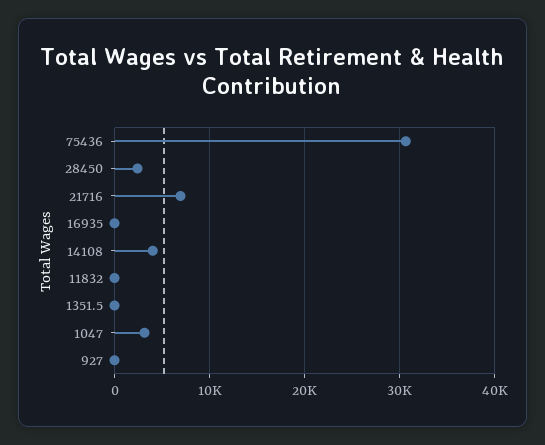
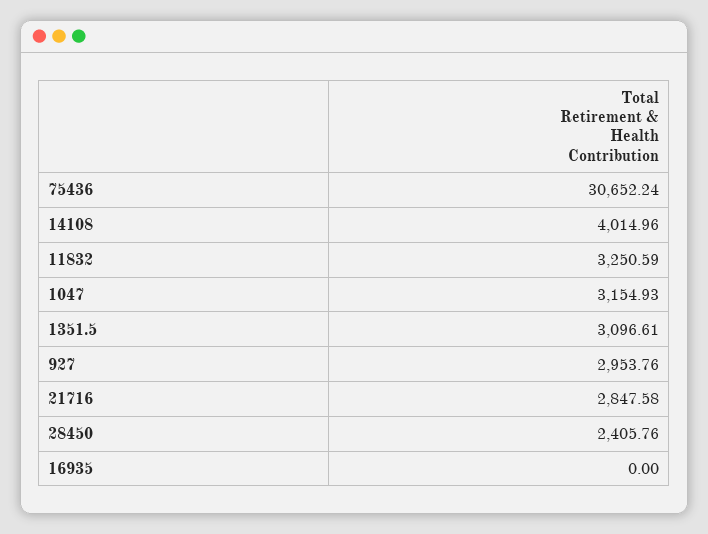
21716: 7000 -> 2847.58
11832: 0 -> 3250.59
1351.5: 0 -> 3096.61
927: 0 -> 2953.76

